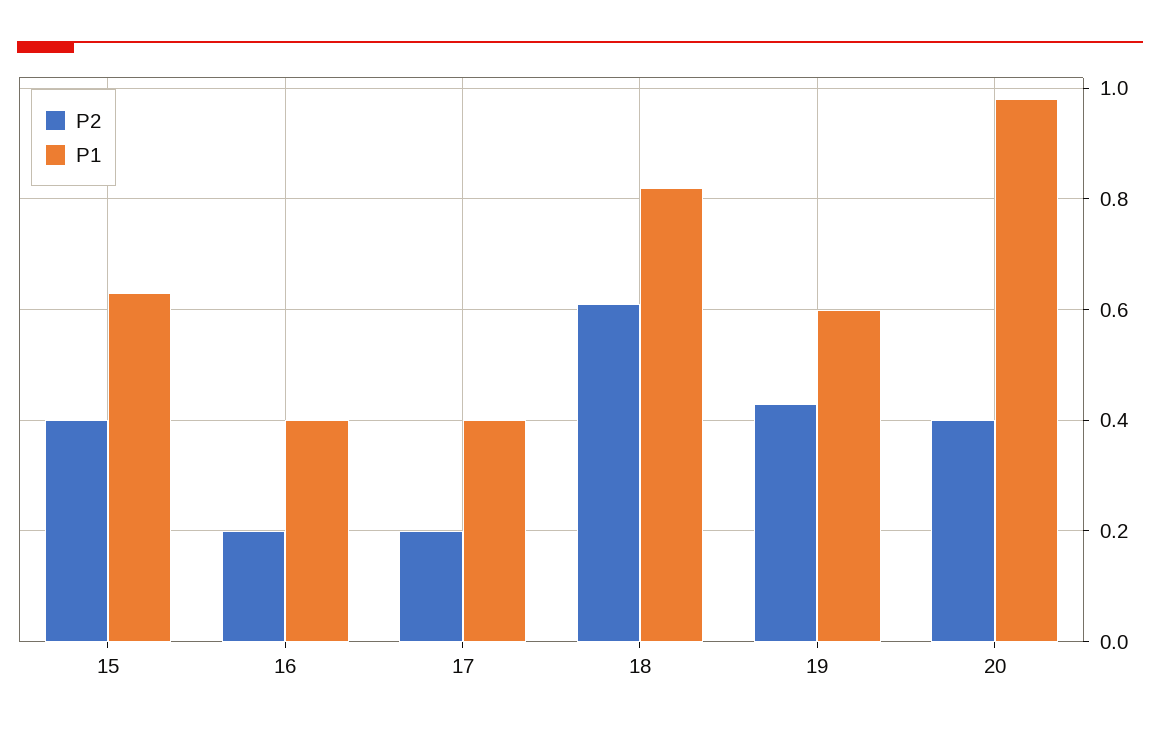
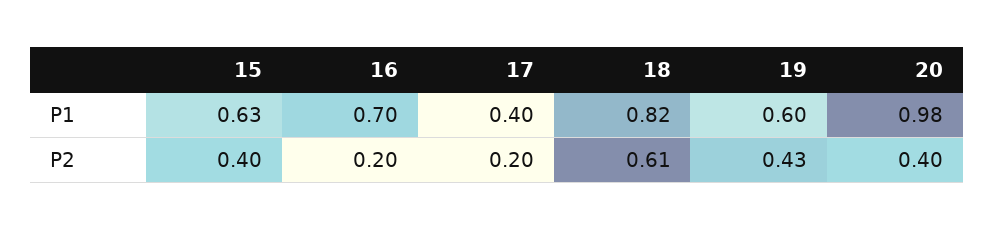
P1, 16: 0.4 -> 0.7

